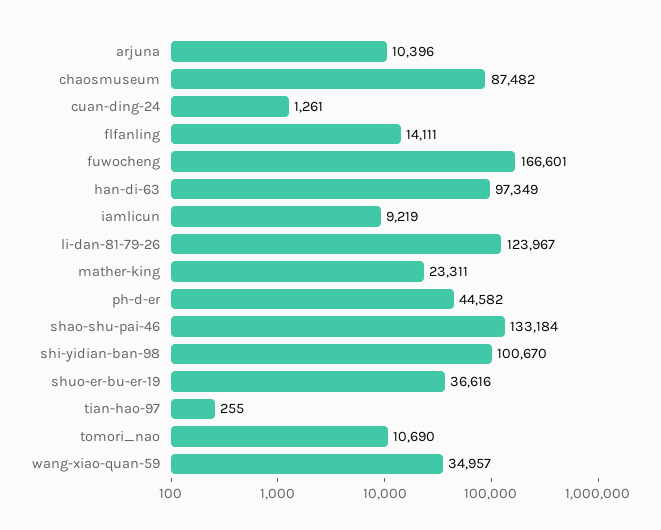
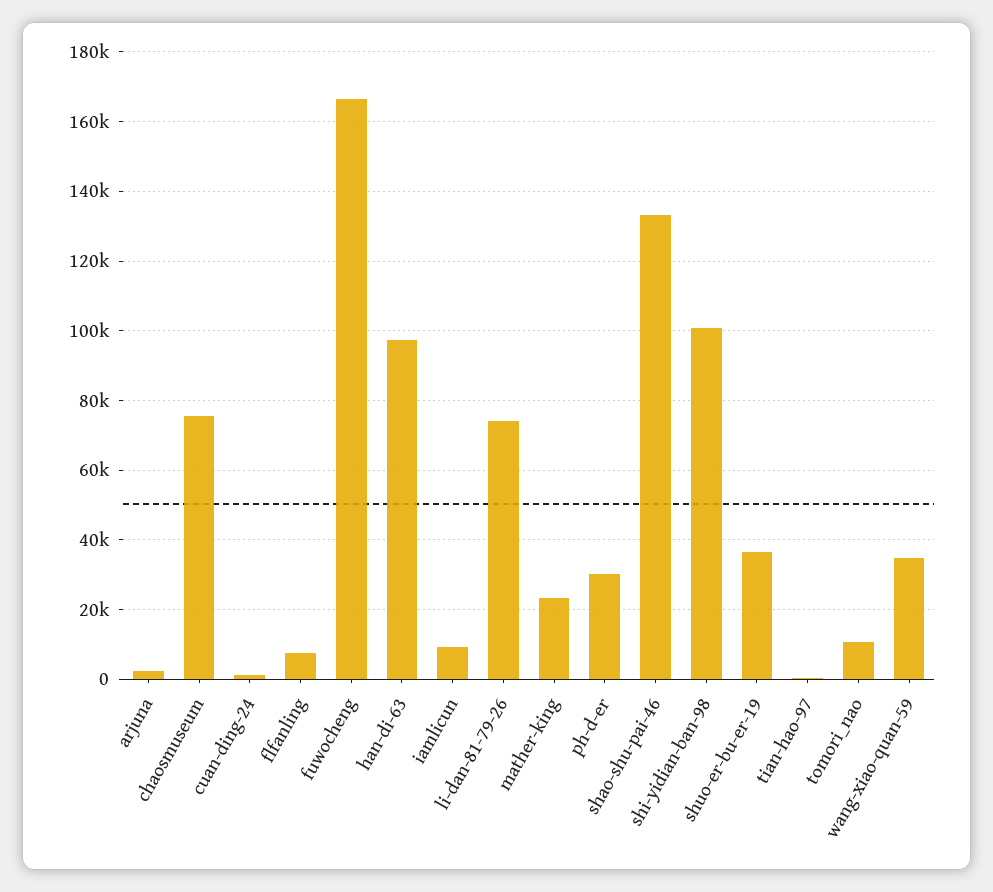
arjuna: 10396 -> 2000
chaosmuseum: 87482 -> 76000
flfanling: 14111 -> 8000
li-dan-81-79-26: 123967 -> 74000
ph-d-er: 44582 -> 30000

